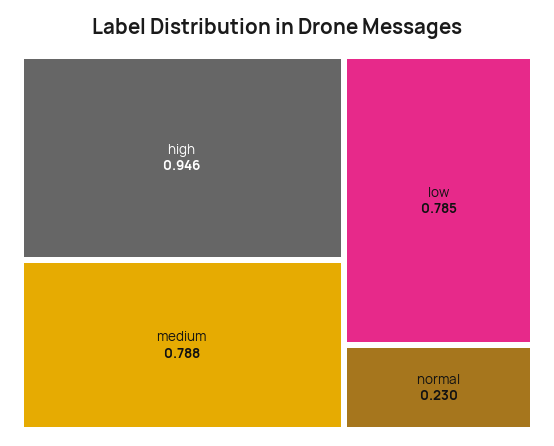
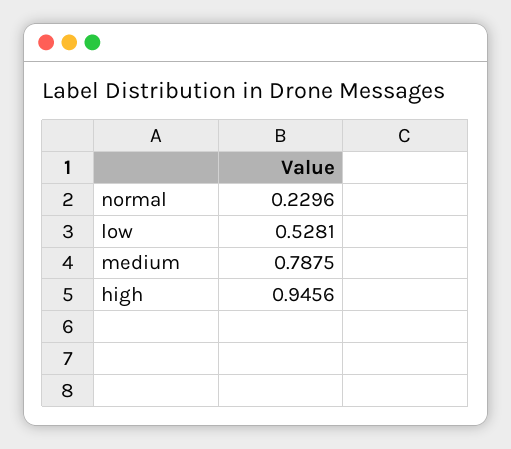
low: 0.785 -> 0.5281

